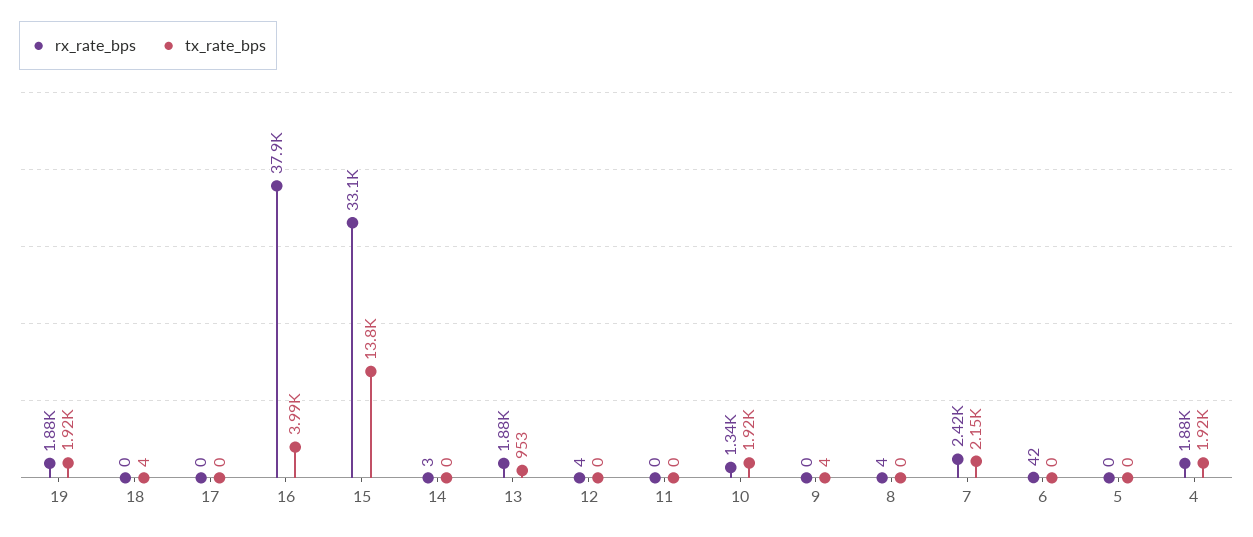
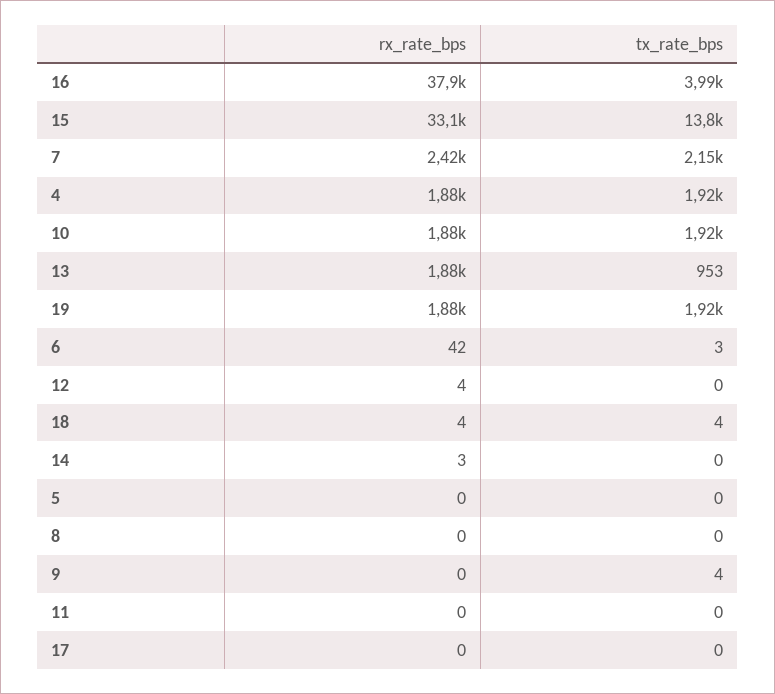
rx_rate_bps, 18: 0 -> 4
rx_rate_bps, 10: 1340 -> 1880
rx_rate_bps, 8: 4 -> 0
tx_rate_bps, 6: 0 -> 3

